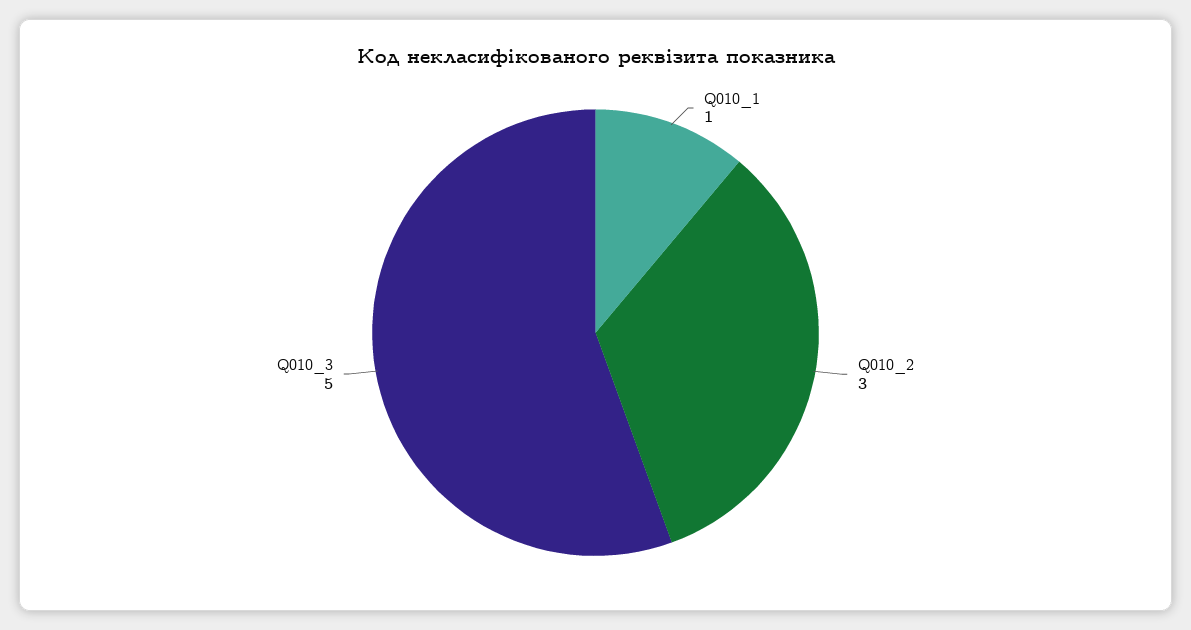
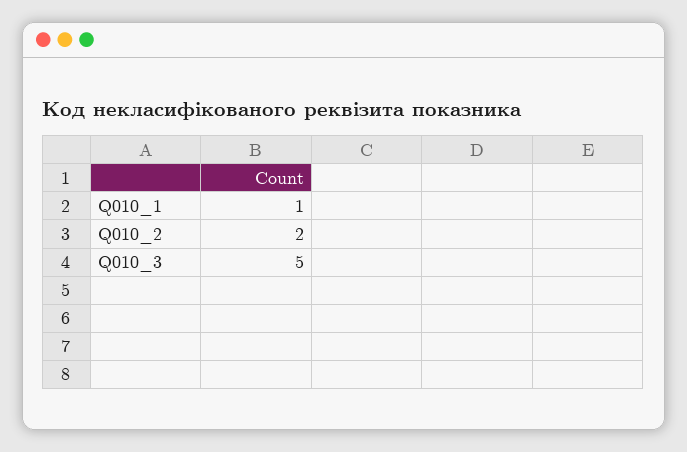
Q010_2: 3 -> 2

